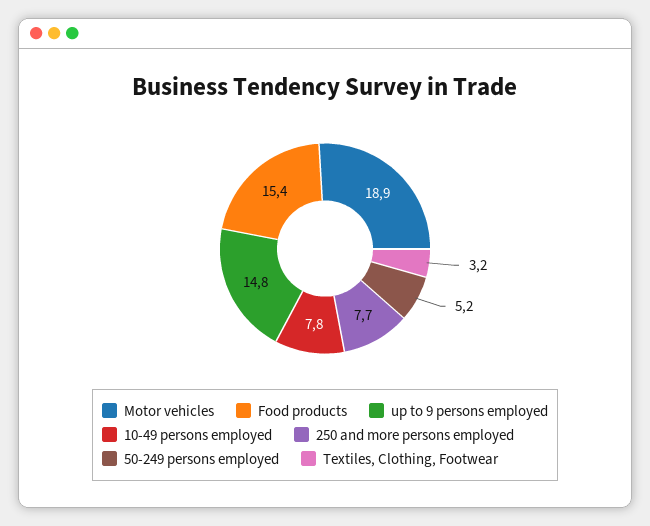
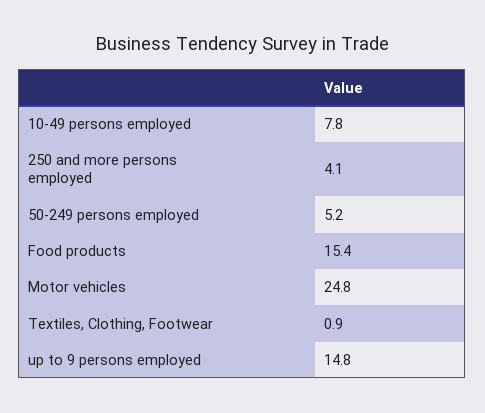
Motor vehicles: 18.9 -> 24.8
250 and more persons employed: 7.7 -> 4.1
Textiles, Clothing, Footwear: 3.2 -> 0.9

